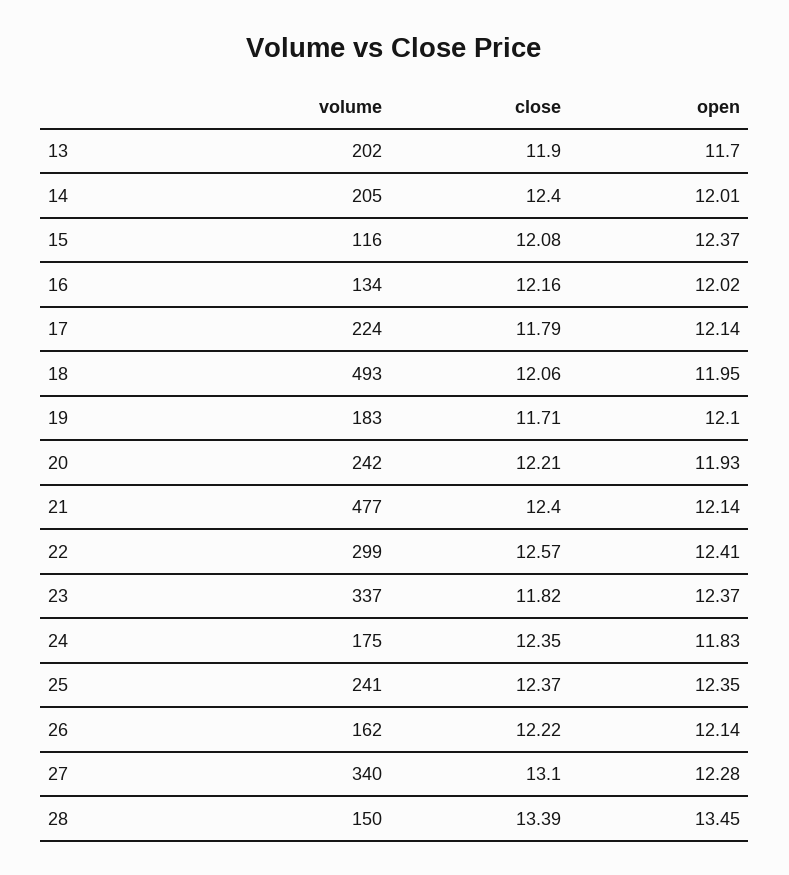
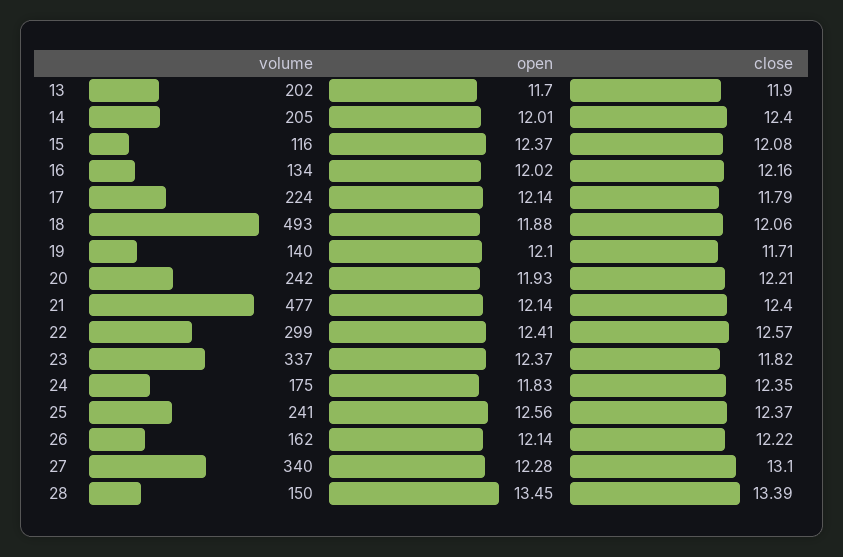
open, 18: 11.95 -> 11.88
volume, 19: 183 -> 140
open, 25: 12.35 -> 12.56

